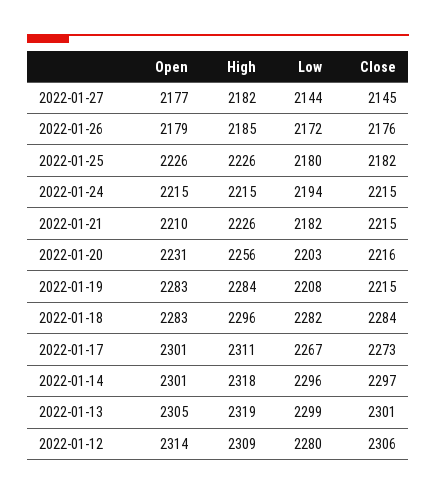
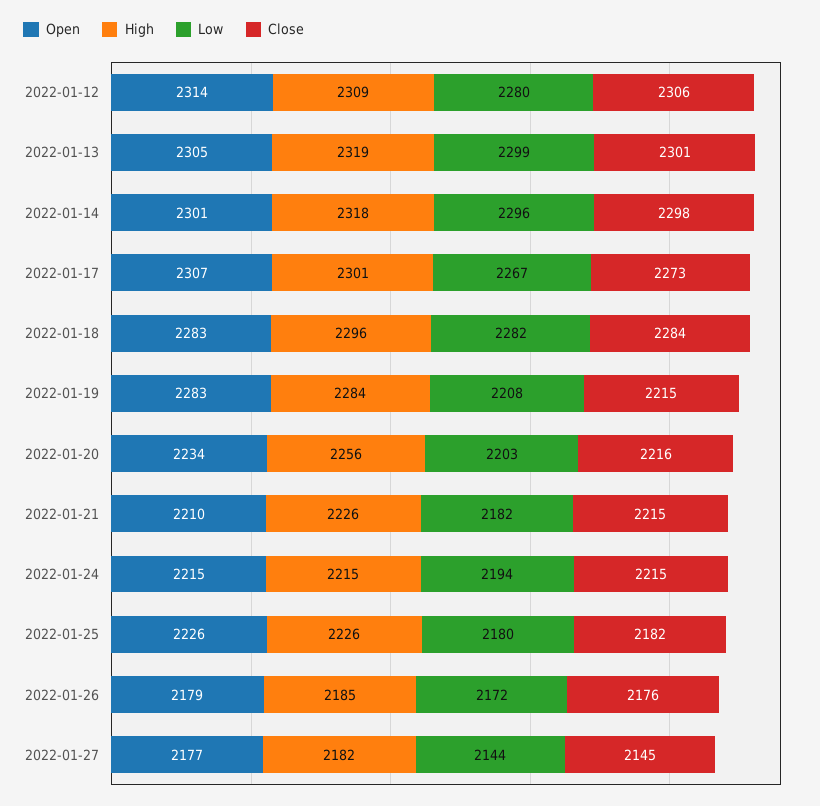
Open, 2022-01-20: 2231 -> 2234
Open, 2022-01-17: 2301 -> 2307
High, 2022-01-17: 2311 -> 2301
Close, 2022-01-14: 2297 -> 2298

